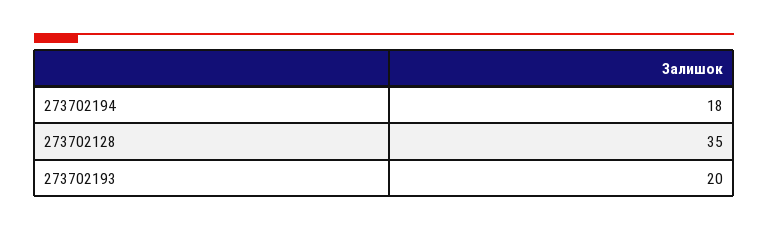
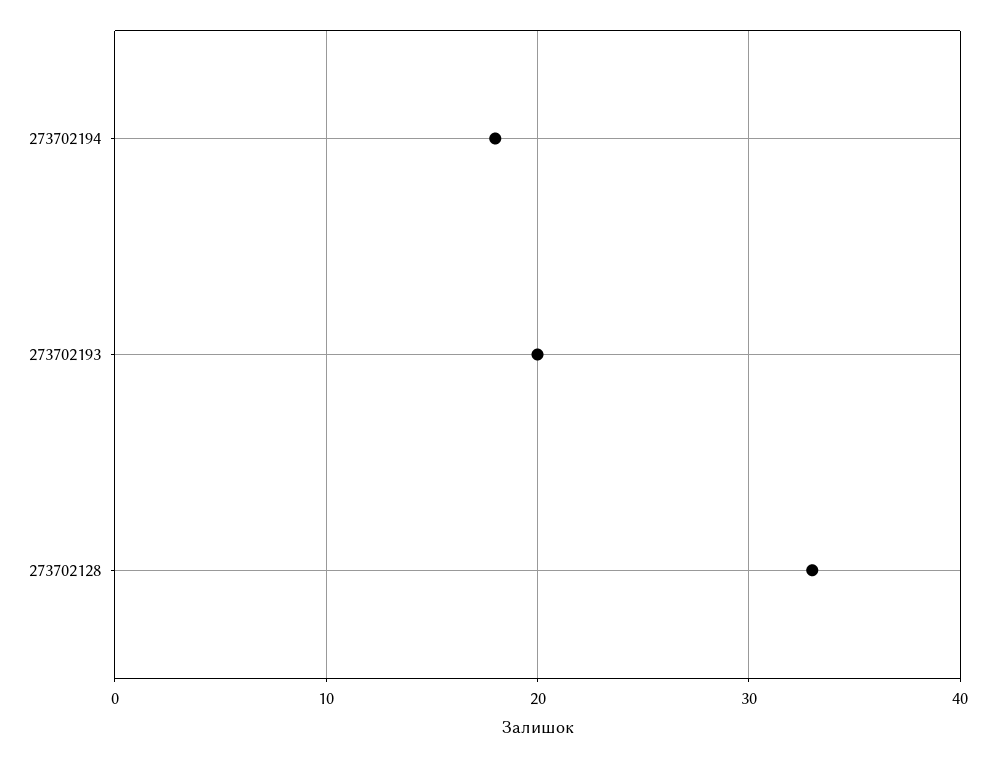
273702128: 35 -> 33

